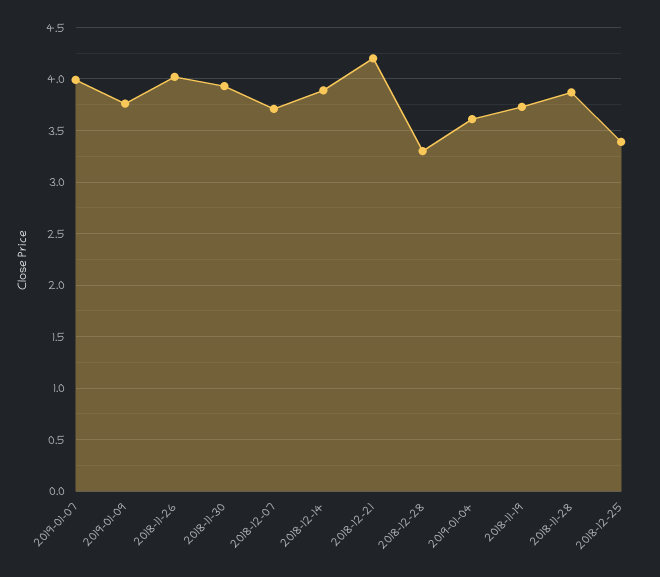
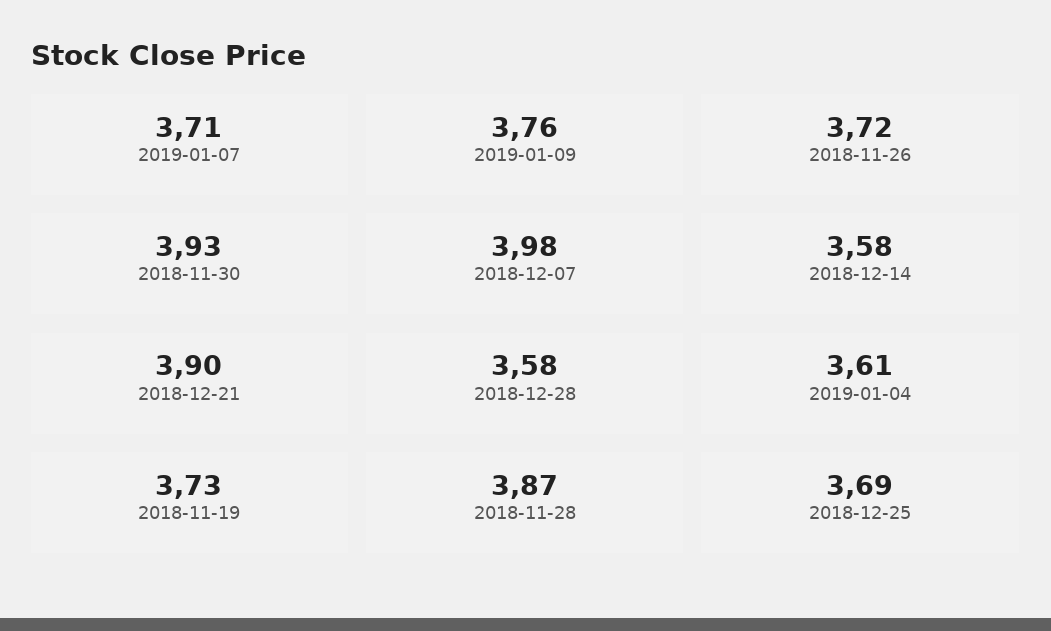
2019-01-07: 4 -> 3.71
2018-11-26: 4 -> 3.72
2018-12-07: 3.7 -> 3.98
2018-12-14: 3.9 -> 3.58
2018-12-21: 4.2 -> 3.9
2018-12-28: 3.3 -> 3.58
2018-12-25: 3.4 -> 3.69

